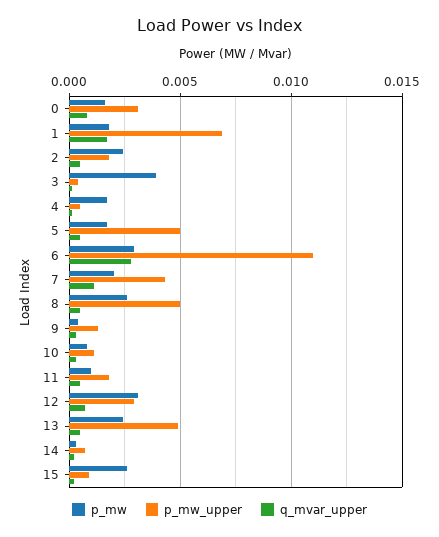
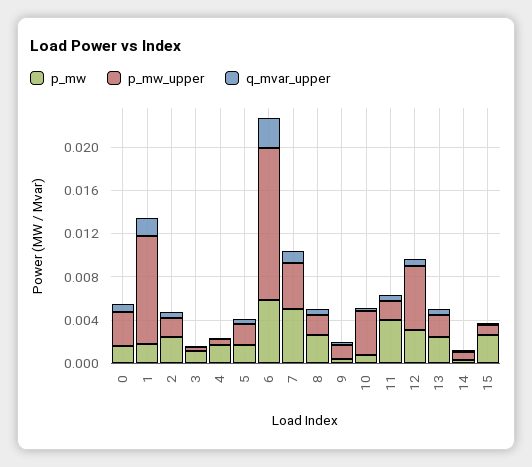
p_mw_upper, 1: 0.007 -> 0.01
p_mw, 3: 0.004 -> 0.001
p_mw_upper, 5: 0.005 -> 0.002
p_mw, 6: 0.003 -> 0.006
p_mw_upper, 6: 0.011 -> 0.014
p_mw, 7: 0.002 -> 0.005
p_mw_upper, 8: 0.005 -> 0.002
p_mw_upper, 10: 0.001 -> 0.004
p_mw, 11: 0.001 -> 0.004
p_mw_upper, 12: 0.003 -> 0.006
p_mw_upper, 13: 0.005 -> 0.002

